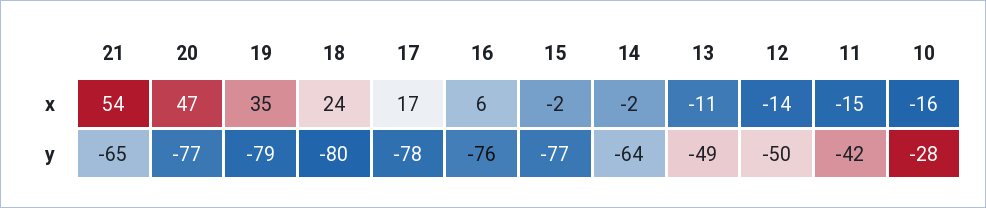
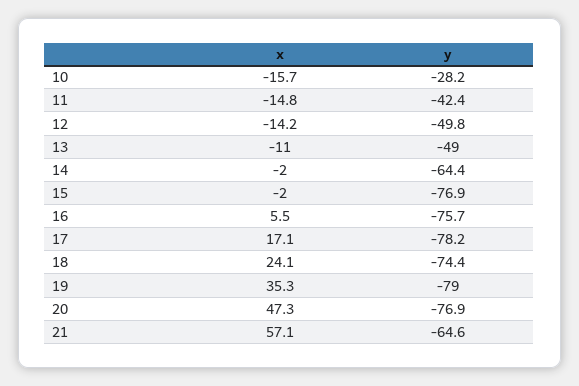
21, x: 54 -> 57.1
18, y: -80 -> -74.4

